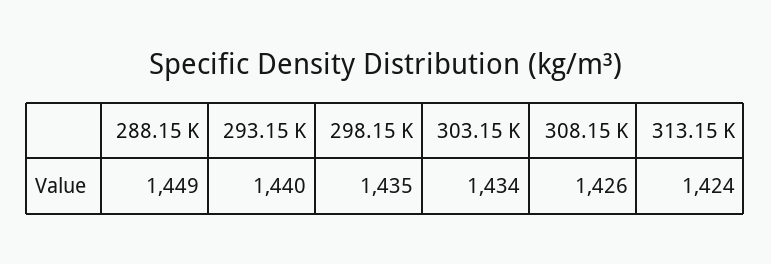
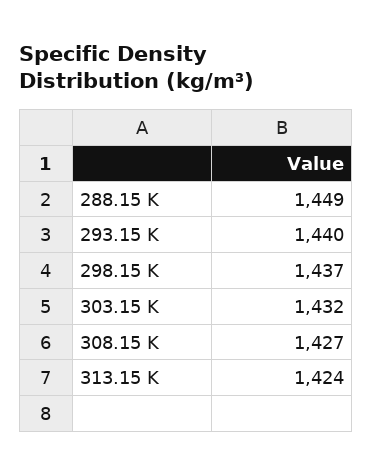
298.15 K: 1435 -> 1437
303.15 K: 1434 -> 1432
308.15 K: 1426 -> 1427

